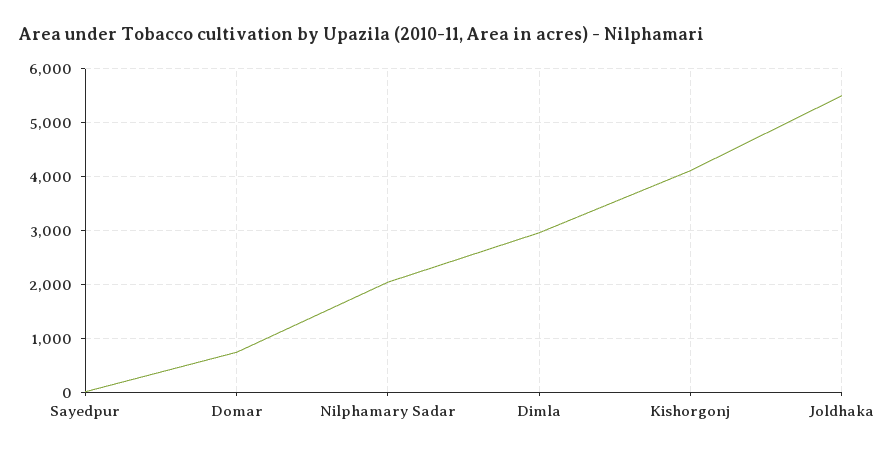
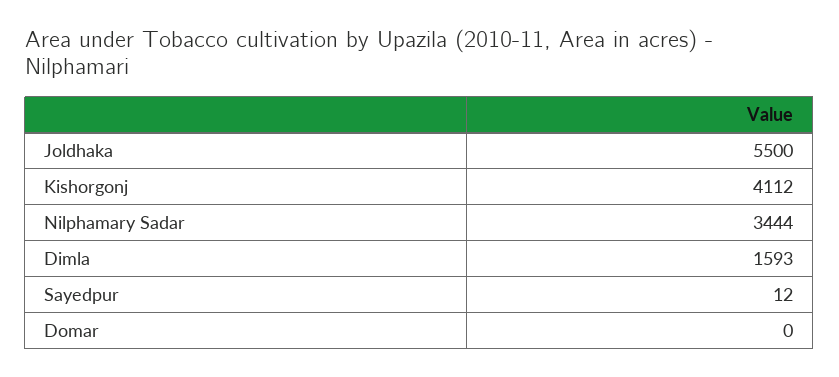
Domar: 800 -> 0
Nilphamary Sadar: 2000 -> 3444
Dimla: 3000 -> 1593

